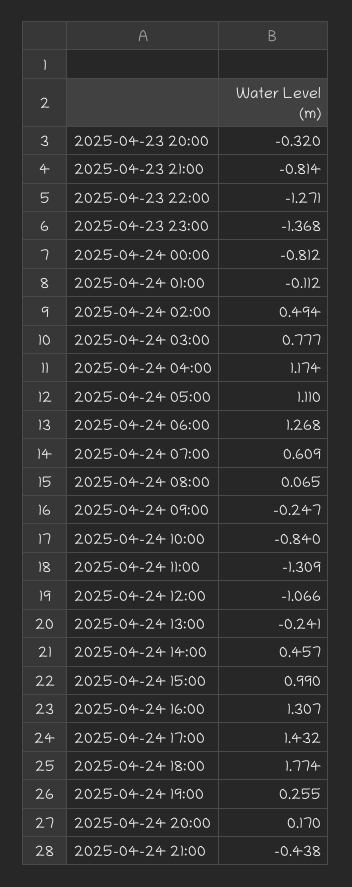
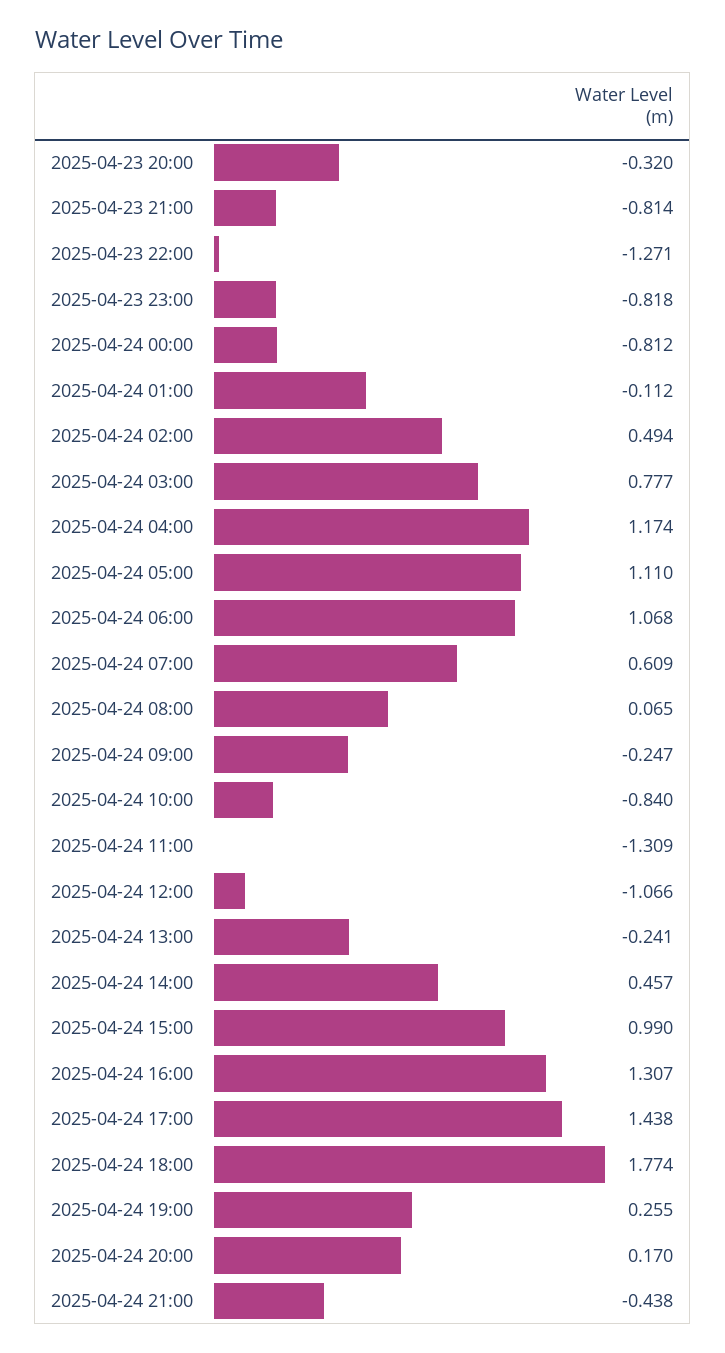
2025-04-23 23:00: -1.368 -> -0.818
2025-04-24 06:00: 1.268 -> 1.068
2025-04-24 17:00: 1.432 -> 1.438

